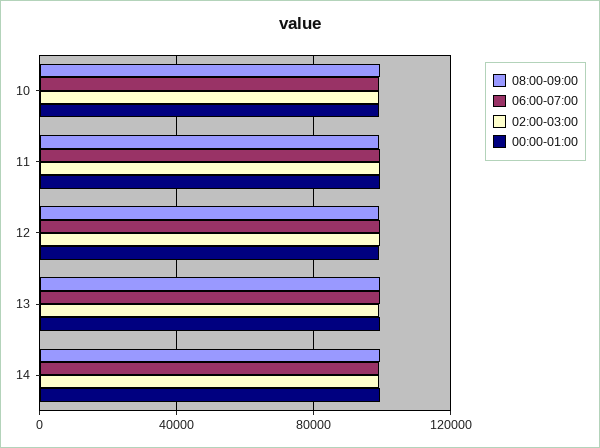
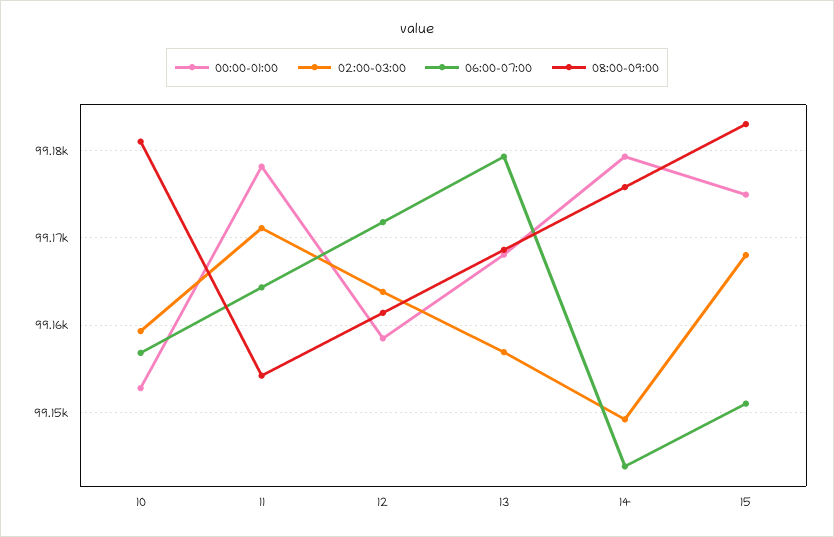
00:00-01:00, 15: none -> 99175
02:00-03:00, 15: none -> 99168
06:00-07:00, 15: none -> 99151
08:00-09:00, 15: none -> 99183

